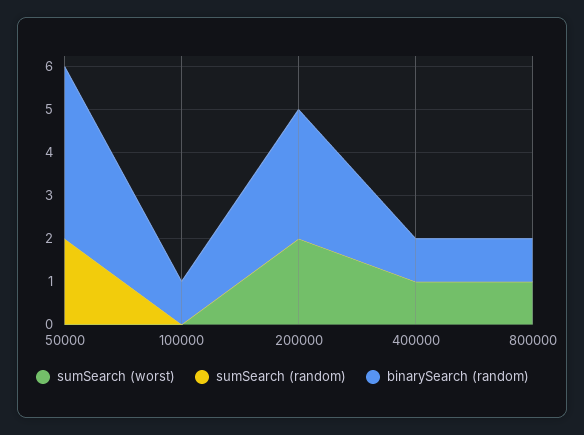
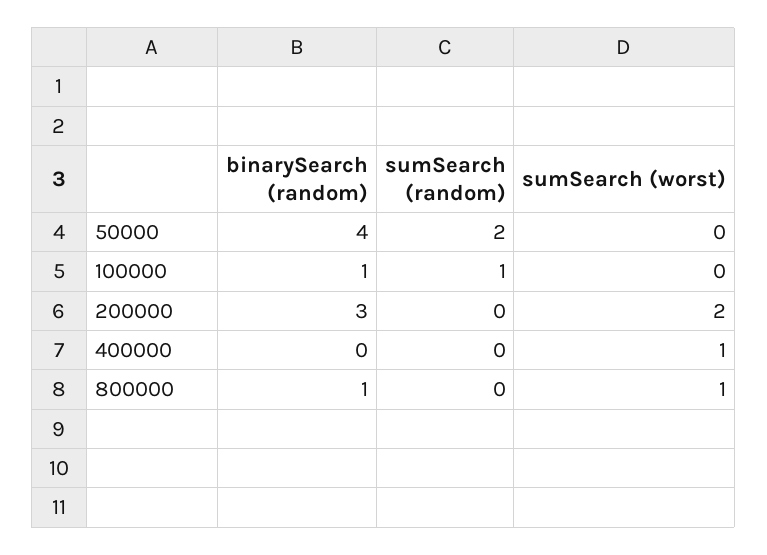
sumSearch (random), 100000: 0 -> 1
binarySearch (random), 400000: 1 -> 0

